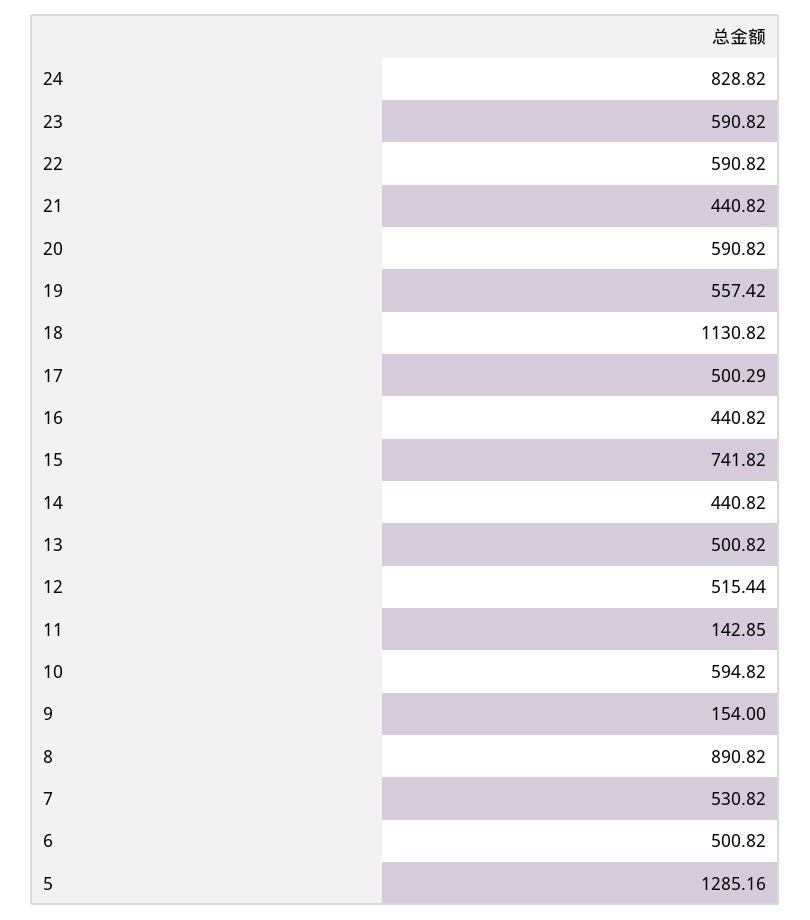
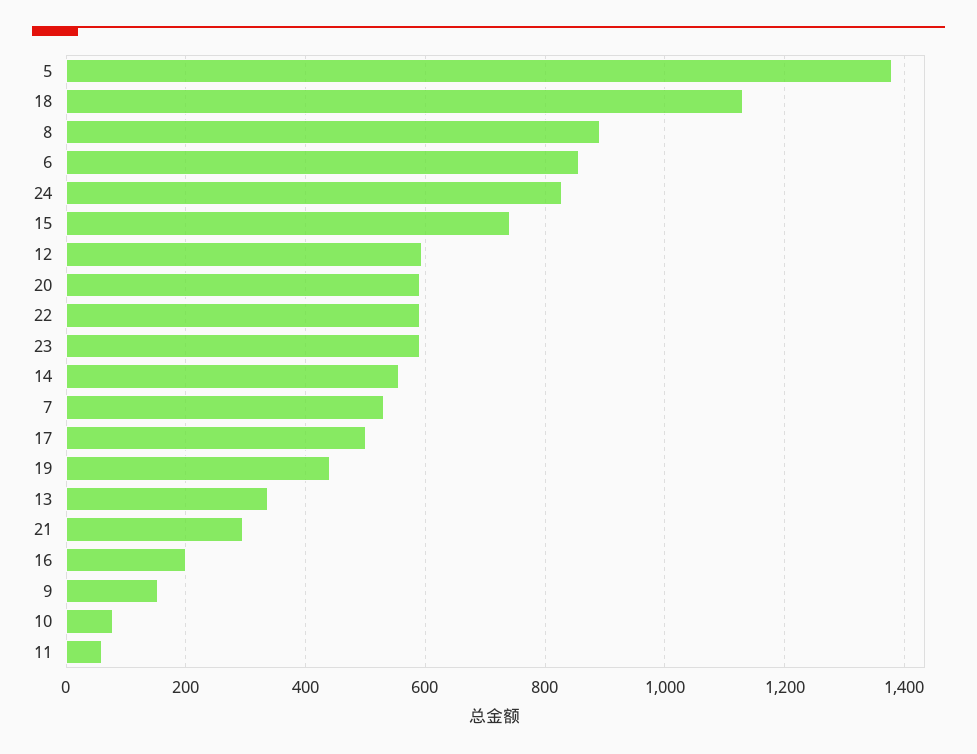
21: 440.82 -> 300
19: 557.42 -> 440
16: 440.82 -> 200
14: 440.82 -> 560
13: 500.82 -> 340
12: 515.44 -> 600
11: 142.85 -> 60
10: 594.82 -> 80
6: 500.82 -> 860
5: 1285.16 -> 1380

